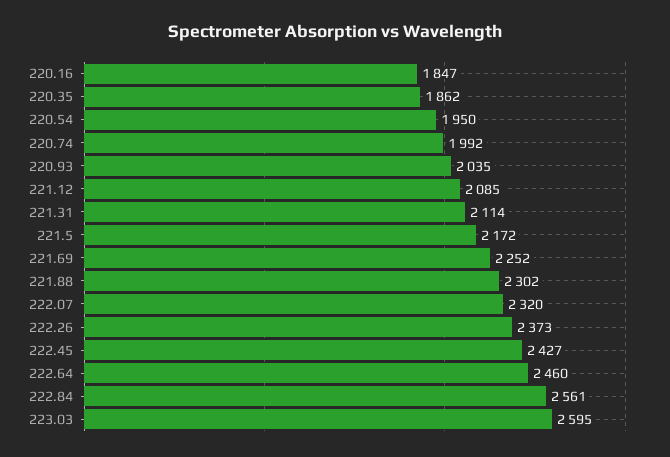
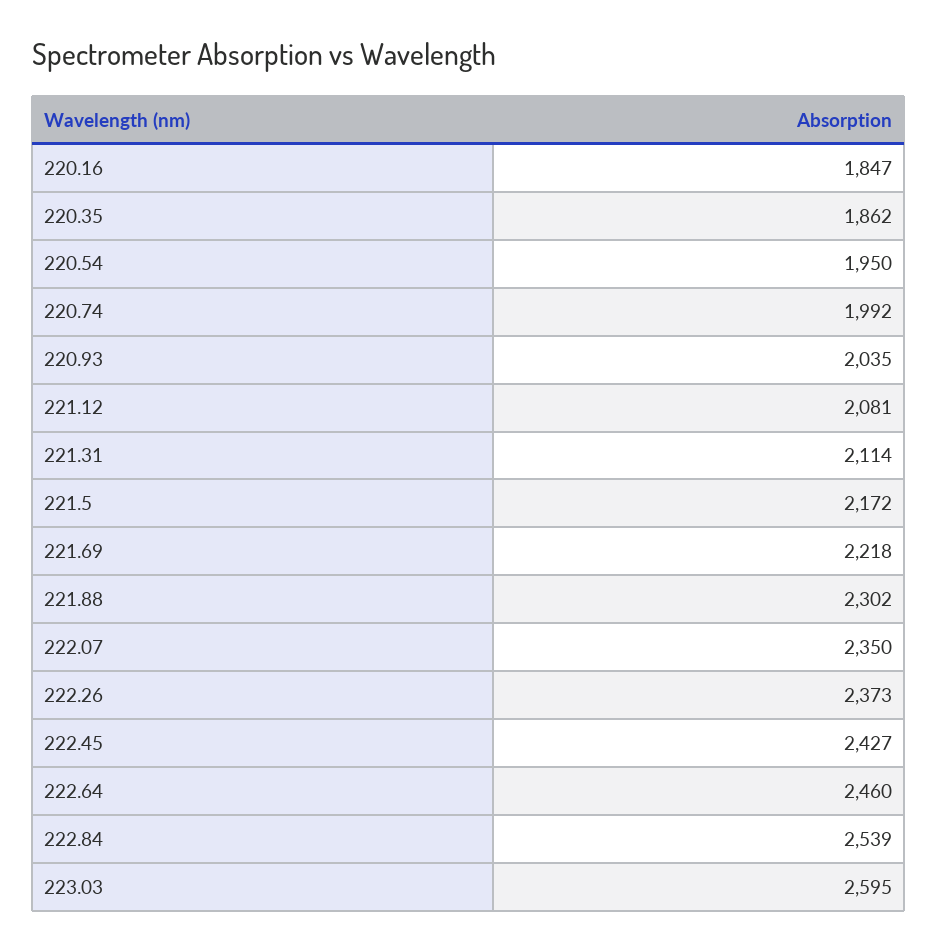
221.12: 2085 -> 2081
221.69: 2252 -> 2218
222.07: 2320 -> 2350
222.84: 2561 -> 2539

